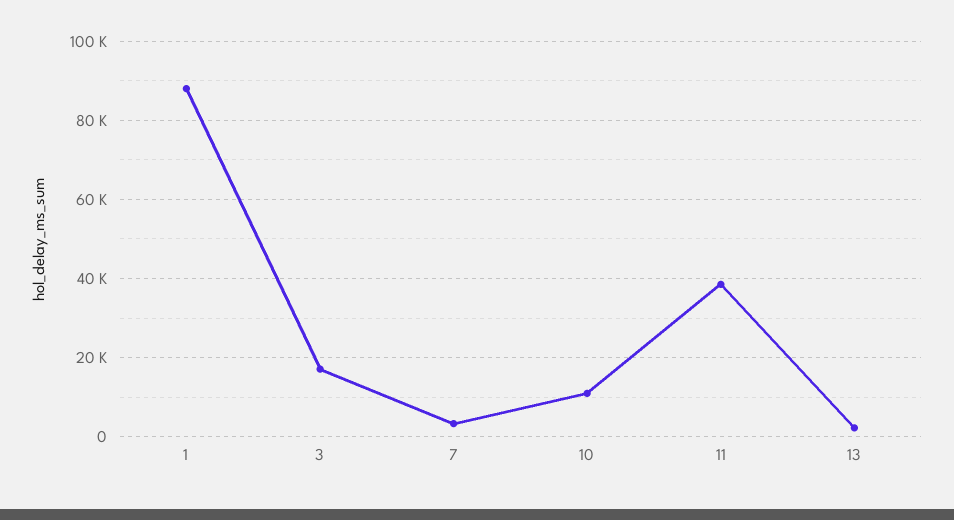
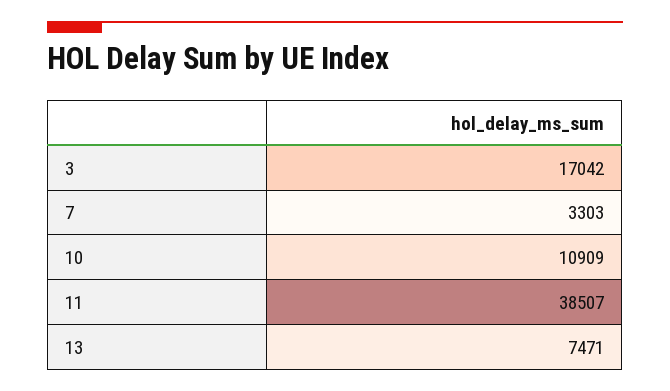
1: 88000 -> none
13: 2000 -> 7471

